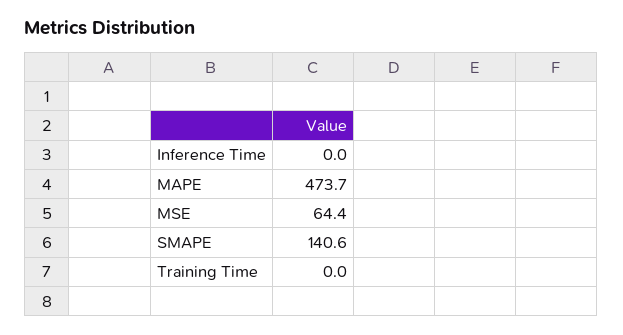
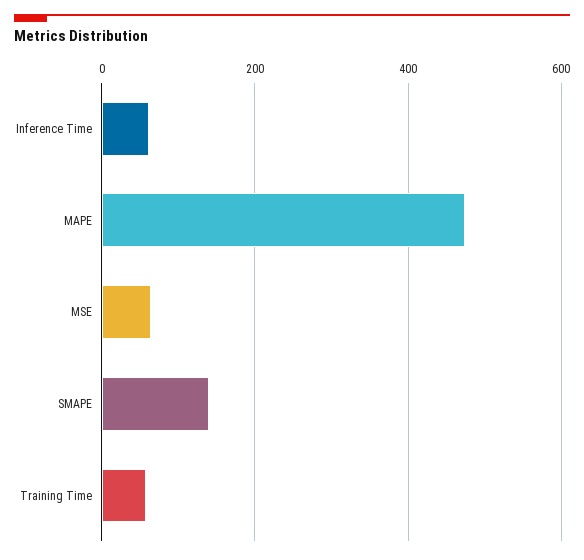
Inference Time: 0 -> 60
Training Time: 0 -> 60

